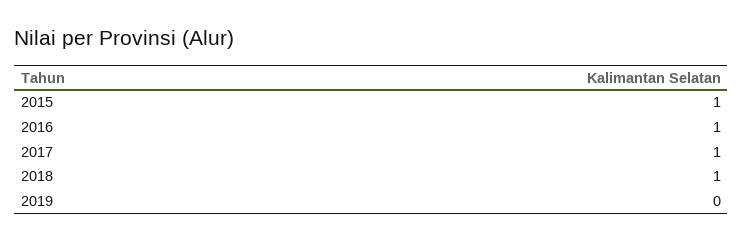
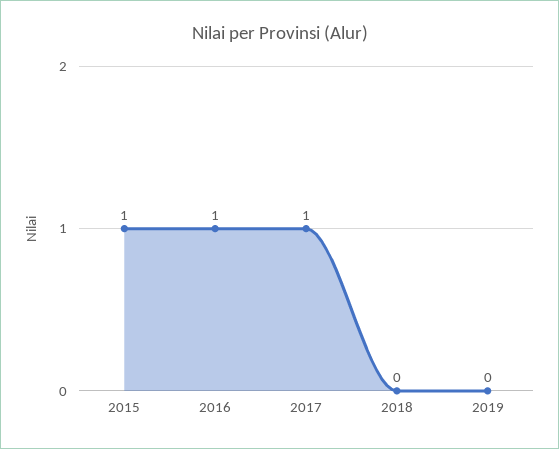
2018: 1 -> 0

